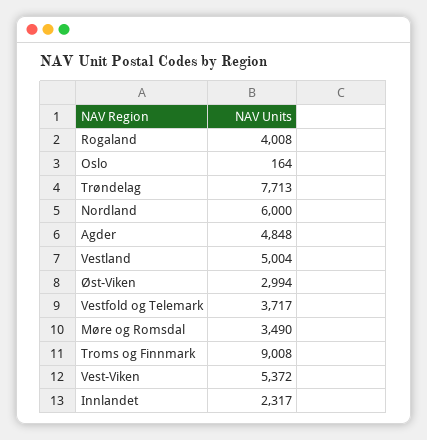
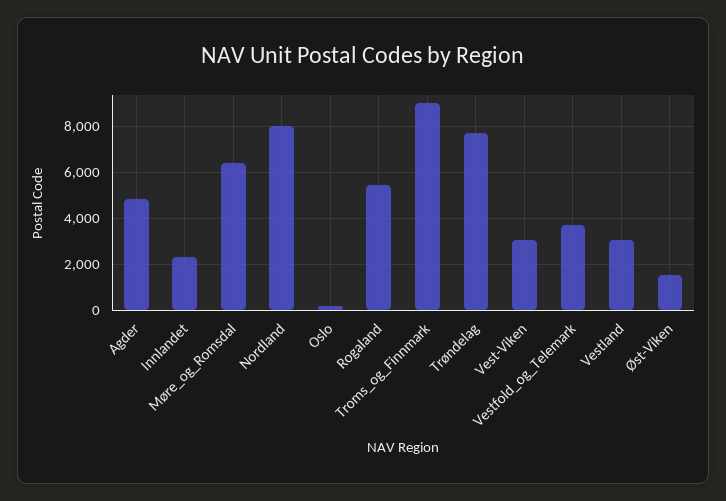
Rogaland: 4008 -> 5500
Nordland: 6000 -> 8000
Vestland: 5004 -> 3000
Øst-Viken: 2994 -> 1500
Møre og Romsdal: 3490 -> 6500
Vest-Viken: 5372 -> 3000

